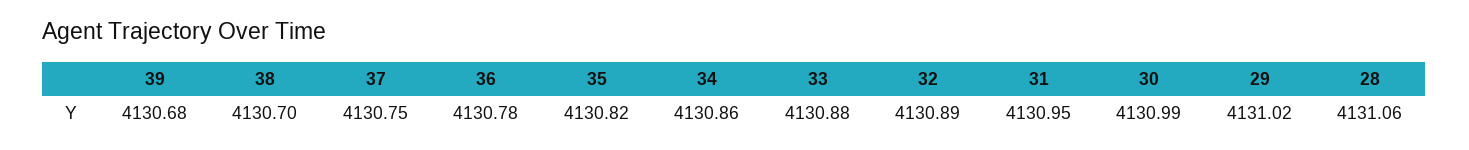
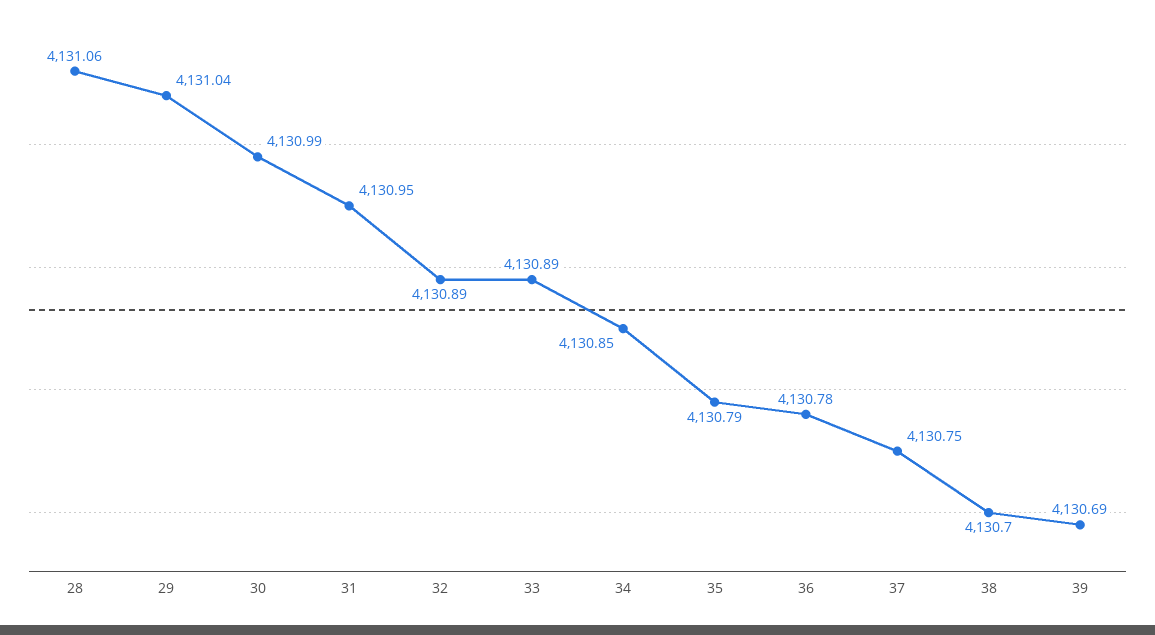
39: 4130.68 -> 4130.69
35: 4130.82 -> 4130.79
34: 4130.86 -> 4130.85
33: 4130.88 -> 4130.89
29: 4131.02 -> 4131.04

